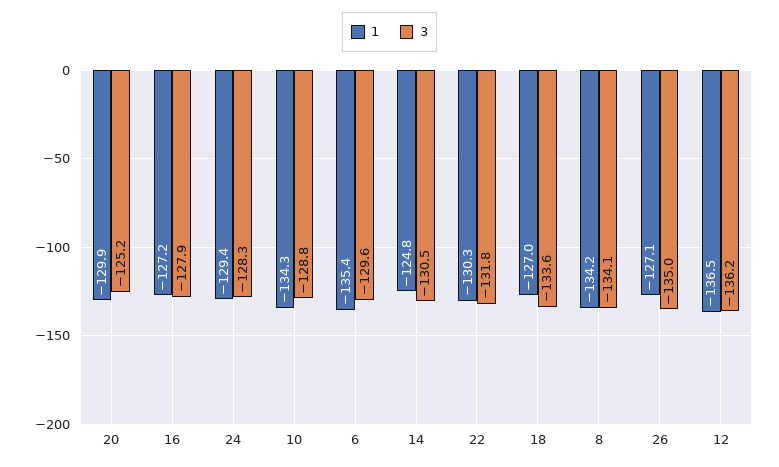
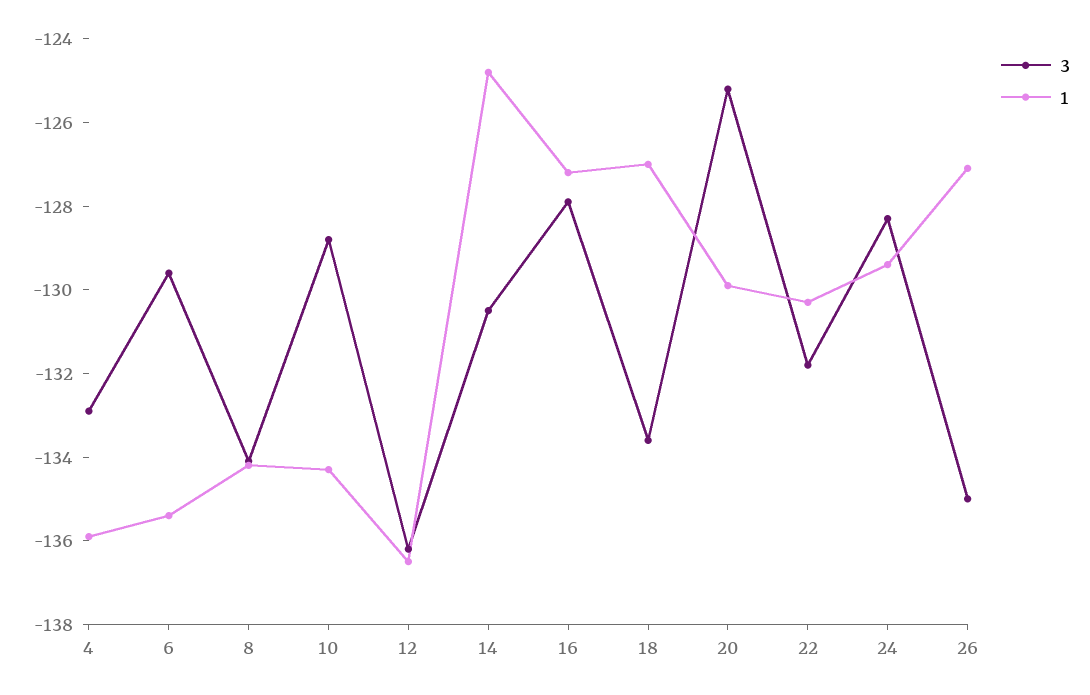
3, 4: none -> -133
1, 4: none -> -136

